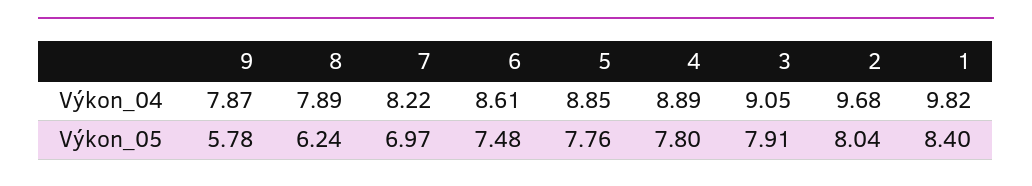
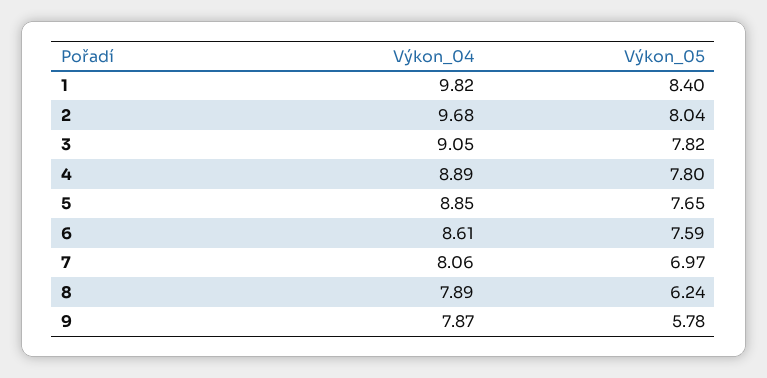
7, Výkon_04: 8.22 -> 8.06
6, Výkon_05: 7.48 -> 7.59
5, Výkon_05: 7.76 -> 7.65
3, Výkon_05: 7.91 -> 7.82

